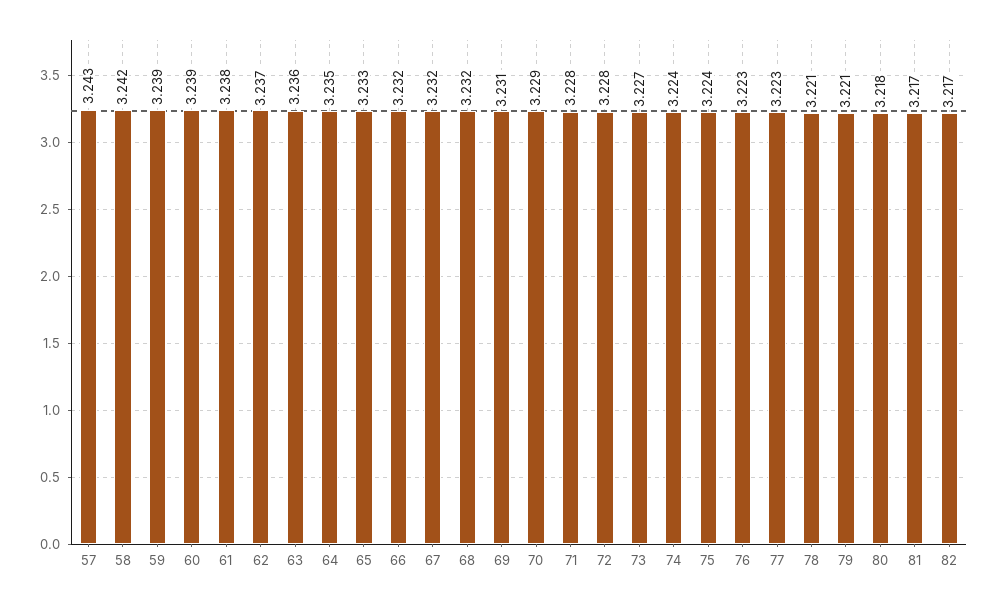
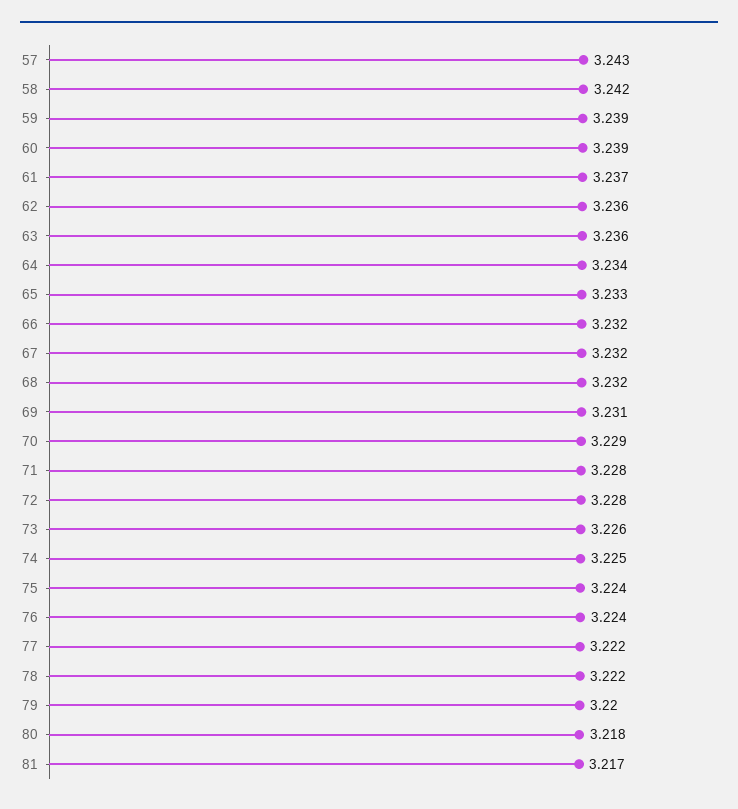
61: 3.238 -> 3.237
62: 3.237 -> 3.236
64: 3.235 -> 3.234
73: 3.227 -> 3.226
74: 3.224 -> 3.225
76: 3.223 -> 3.224
77: 3.223 -> 3.222
78: 3.221 -> 3.222
79: 3.221 -> 3.22
82: 3.217 -> none

